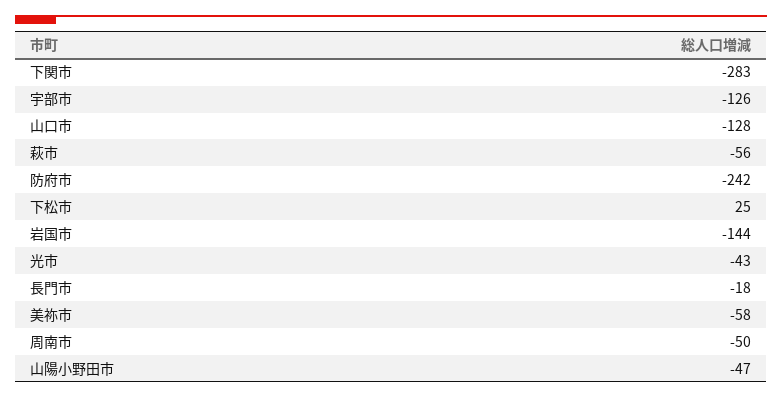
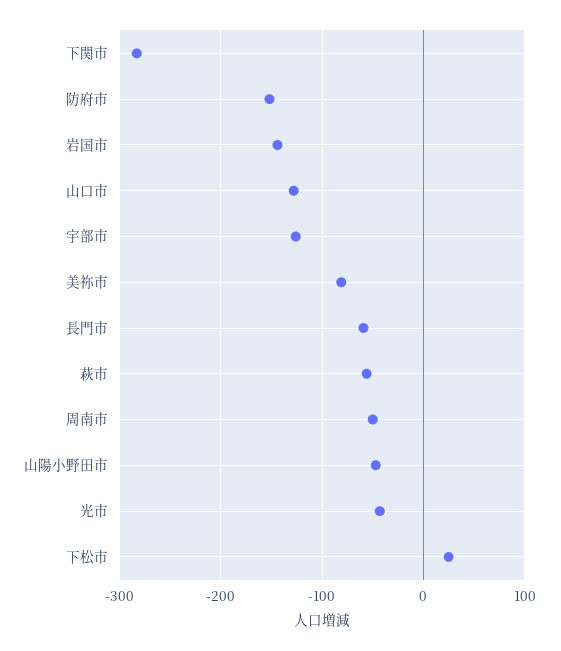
防府市: -242 -> -150
長門市: -18 -> -60
美祢市: -58 -> -80

